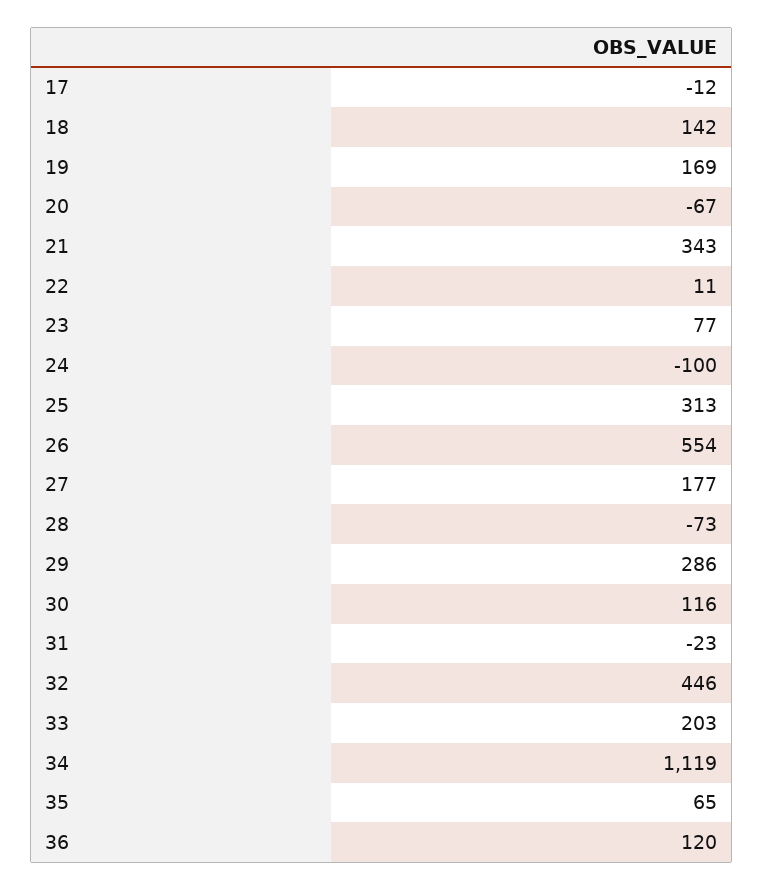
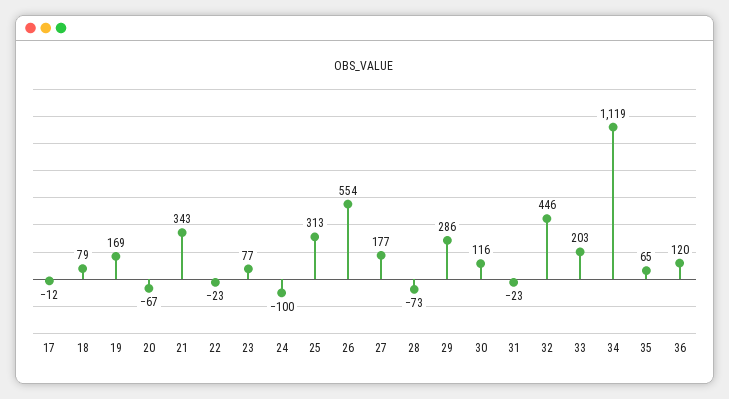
18: 142 -> 79
22: 11 -> -23

